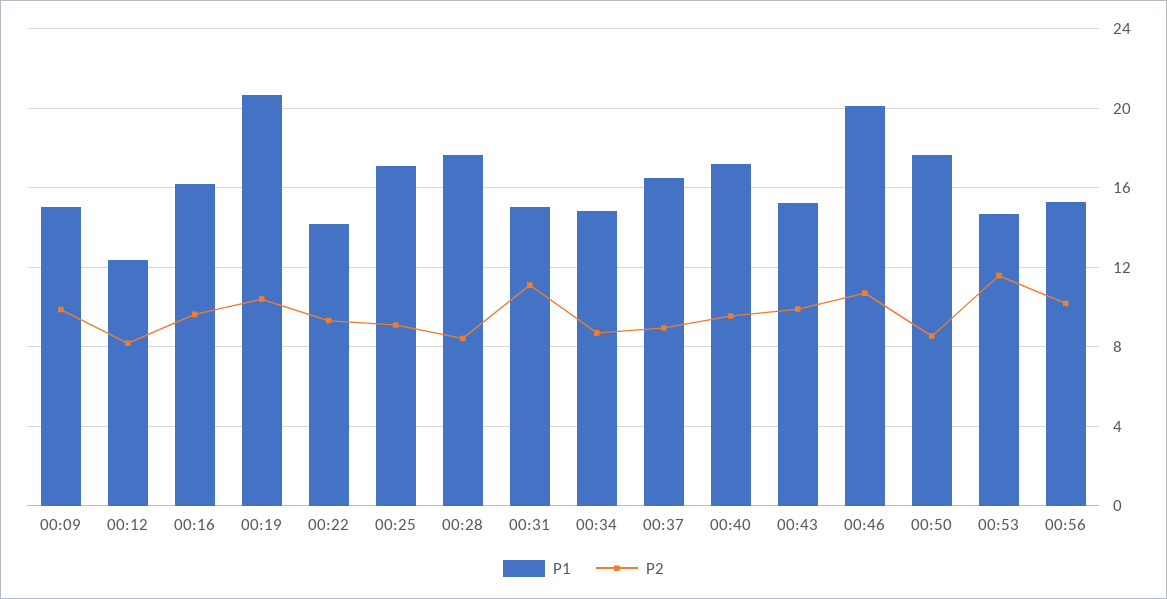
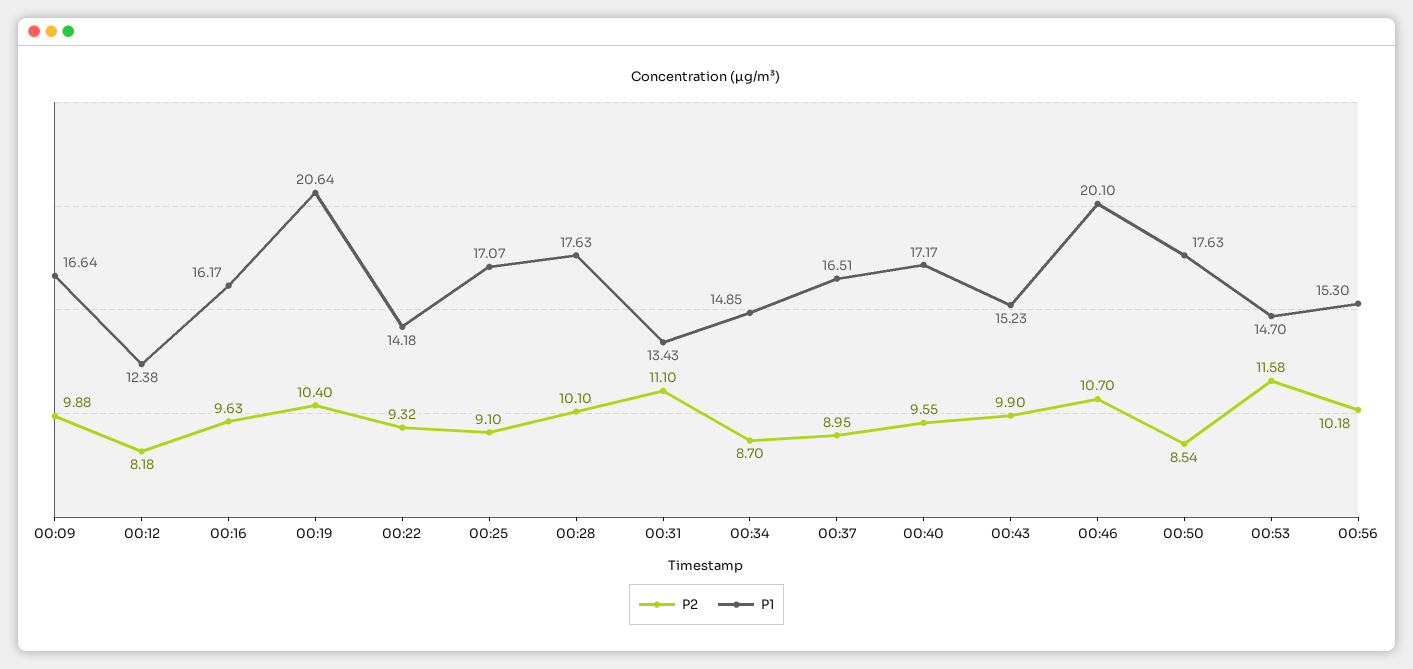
P1, 00:09: 15 -> 16.64
P2, 00:28: 8.5 -> 10.1
P1, 00:31: 15 -> 13.43

